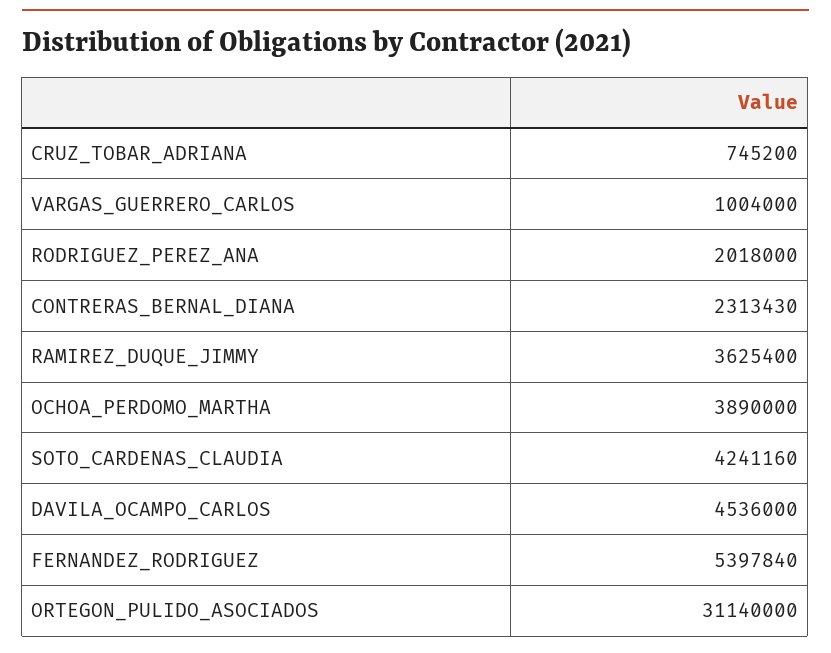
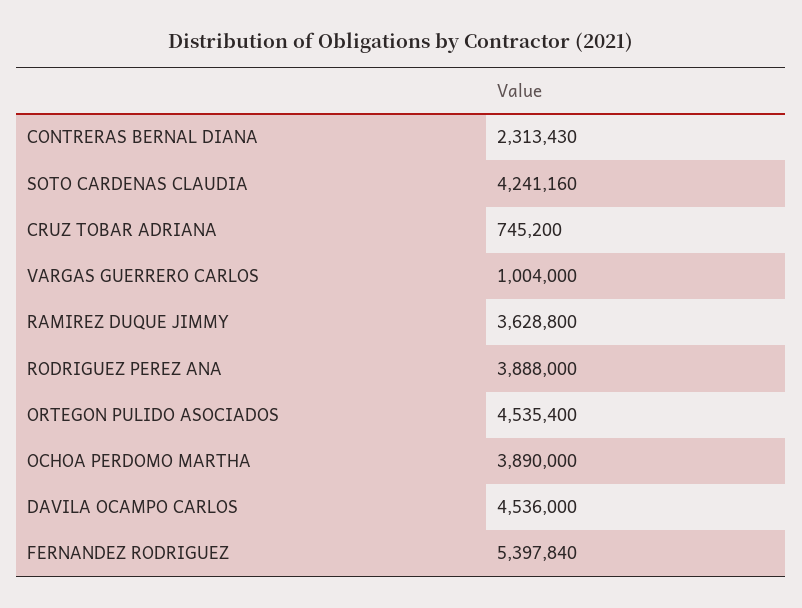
RODRIGUEZ_PEREZ_ANA: 2018000 -> 3888000
RAMIREZ_DUQUE_JIMMY: 3625400 -> 3628800
ORTEGON_PULIDO_ASOCIADOS: 31140000 -> 4535400

